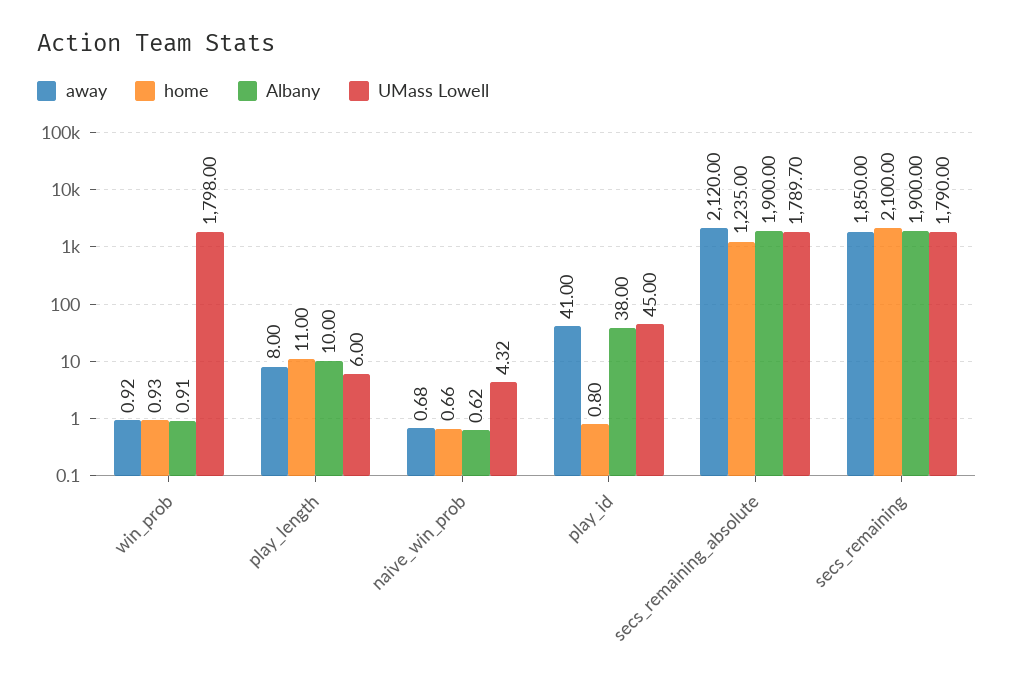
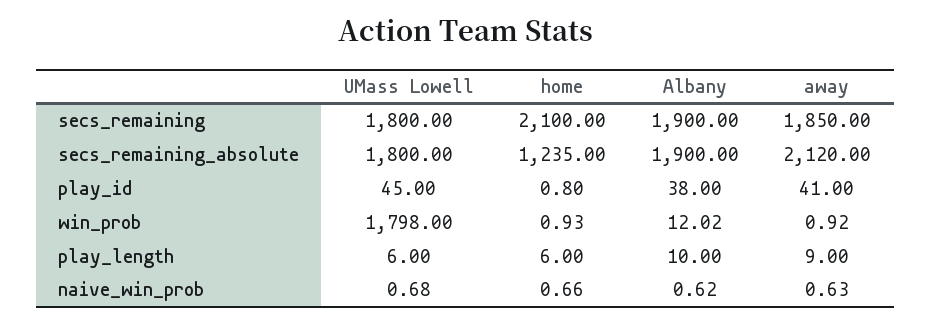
Albany, win_prob: 0.91 -> 12.02
away, play_length: 8 -> 9
home, play_length: 11 -> 6
away, naive_win_prob: 0.68 -> 0.63
UMass Lowell, naive_win_prob: 4.32 -> 0.68
UMass Lowell, secs_remaining_absolute: 1789.7 -> 1800
UMass Lowell, secs_remaining: 1790 -> 1800

